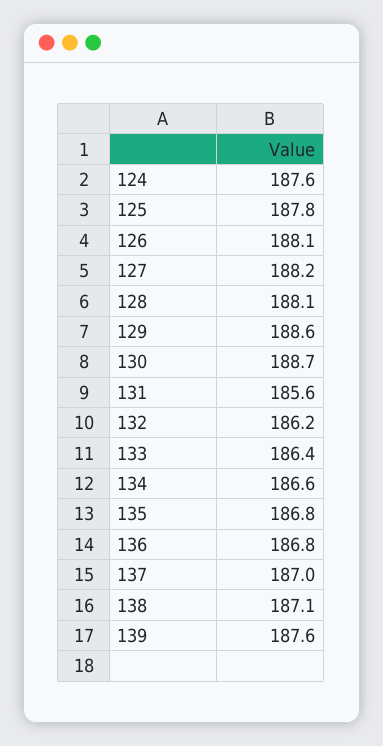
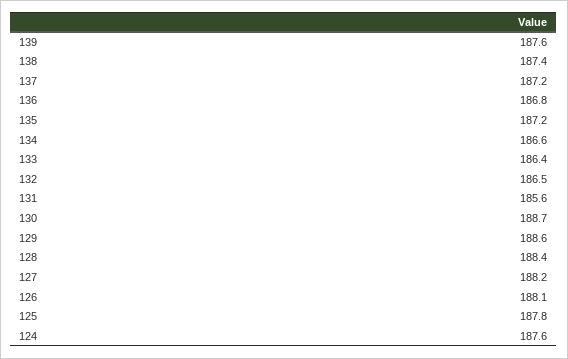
128: 188.1 -> 188.4
132: 186.2 -> 186.5
135: 186.8 -> 187.2
137: 187 -> 187.2
138: 187.1 -> 187.4

